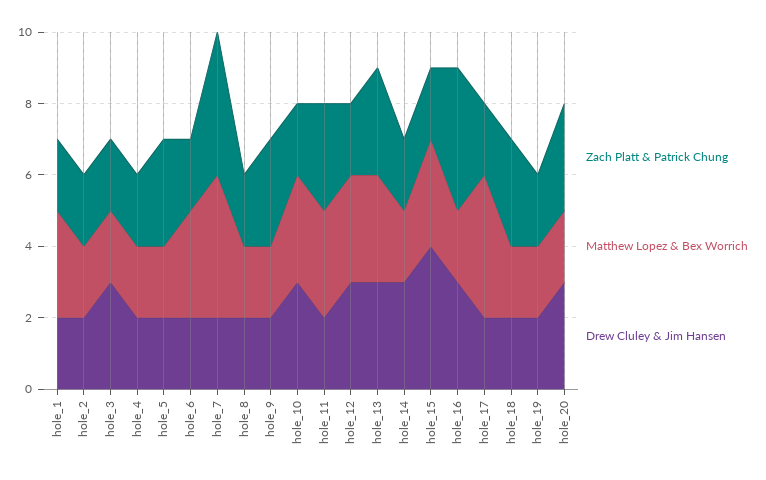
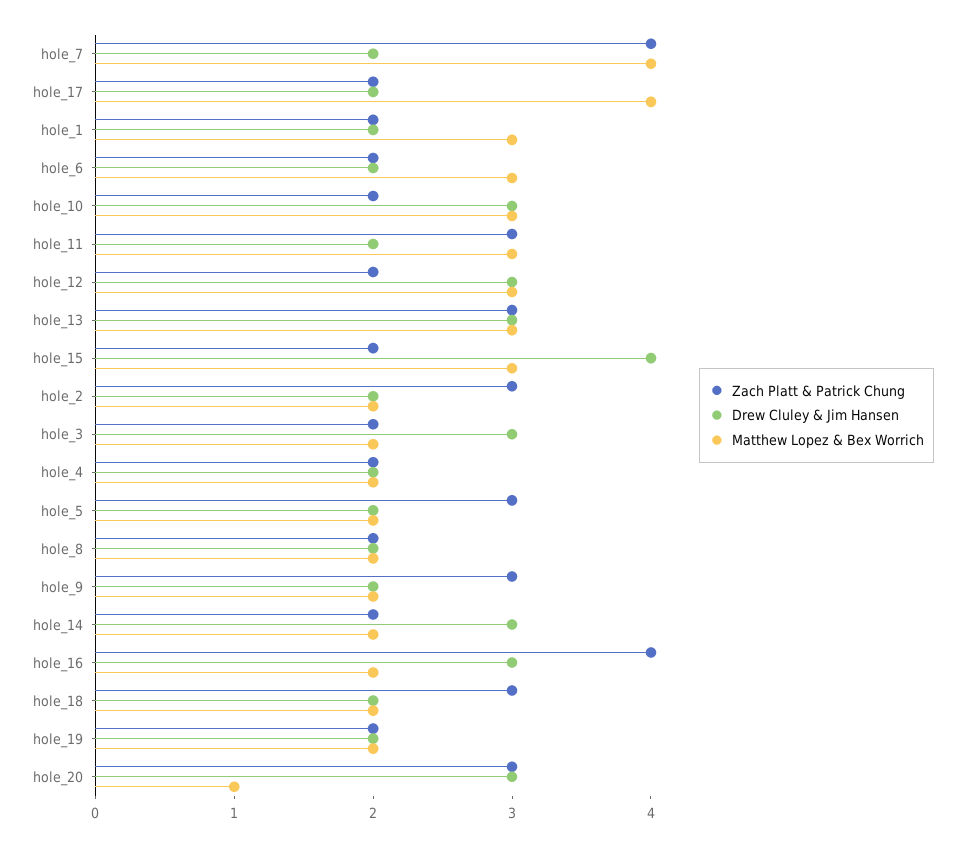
Zach Platt & Patrick Chung, hole_2: 2 -> 3
Matthew Lopez & Bex Worrich, hole_20: 2 -> 1

